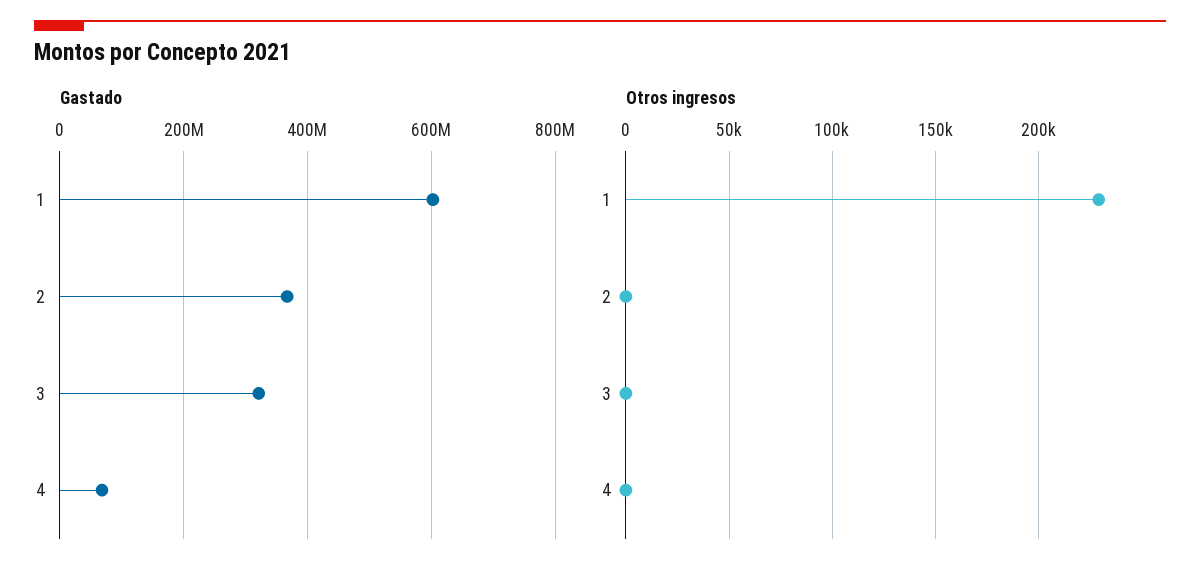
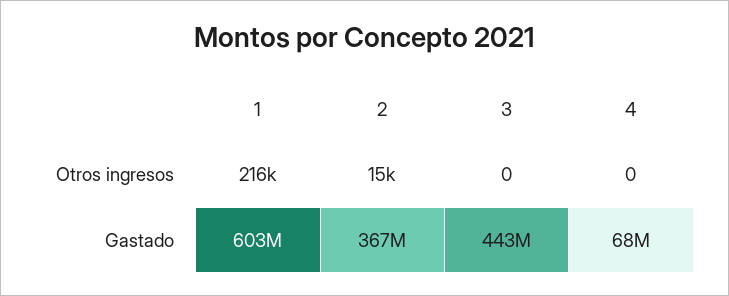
Gastado, 3: 320000000 -> 443000000
Otros ingresos, 1: 230000 -> 216000
Otros ingresos, 2: 0 -> 15000

